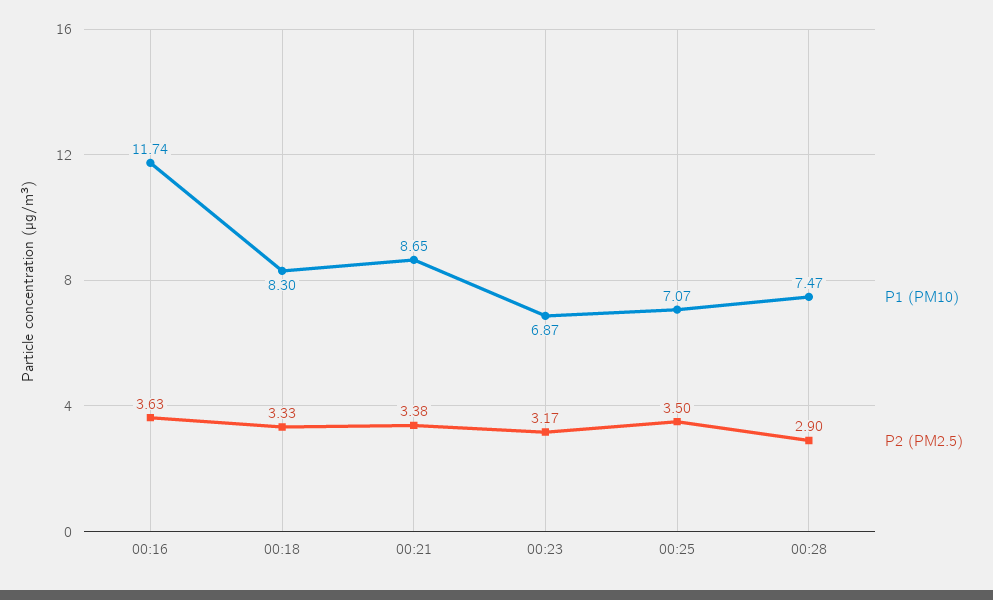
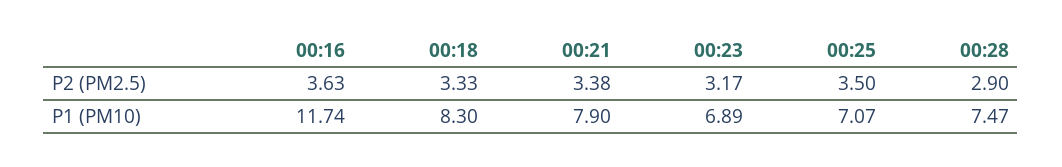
P1 (PM10), 00:21: 8.65 -> 7.9
P1 (PM10), 00:23: 6.87 -> 6.89

